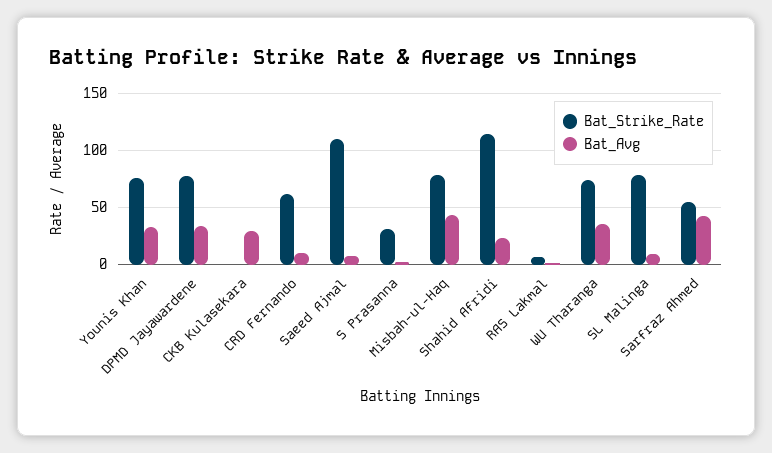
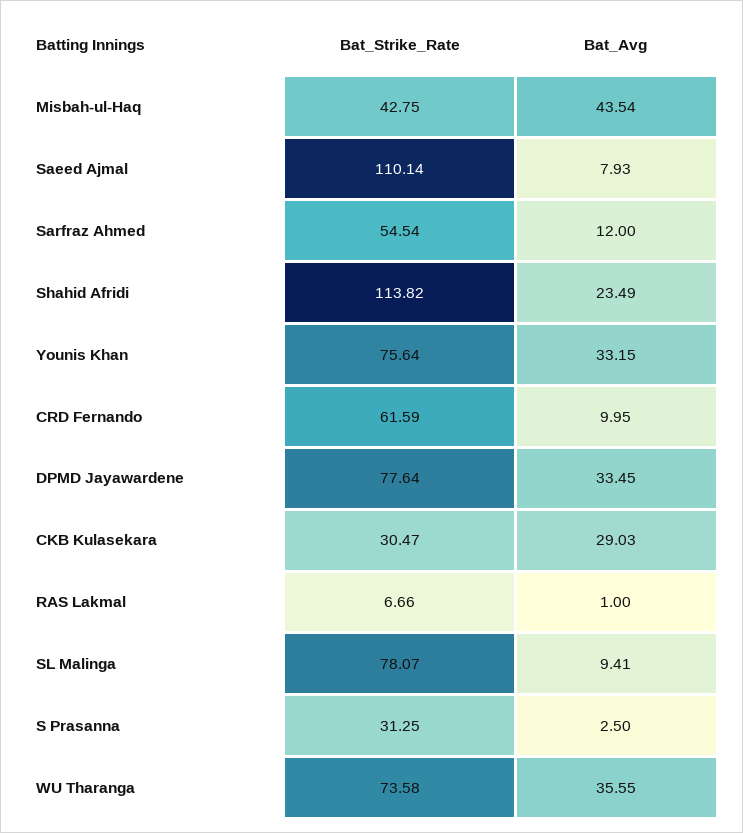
Bat_Strike_Rate, CKB Kulasekara: 0 -> 30.47
Bat_Strike_Rate, Misbah-ul-Haq: 80 -> 42.75
Bat_Avg, Sarfraz Ahmed: 40 -> 12

